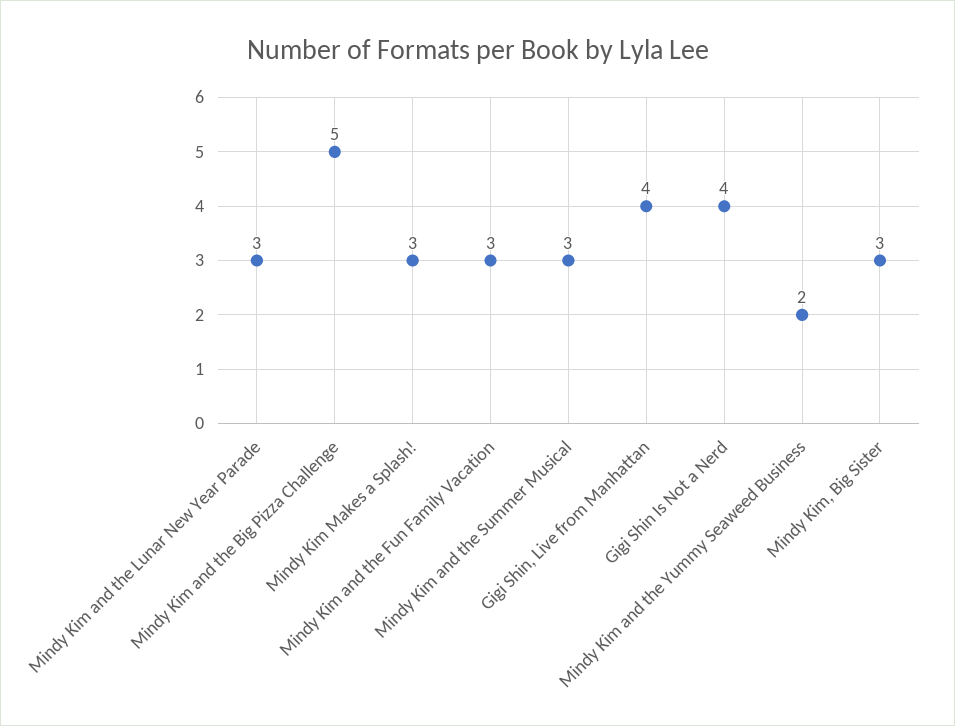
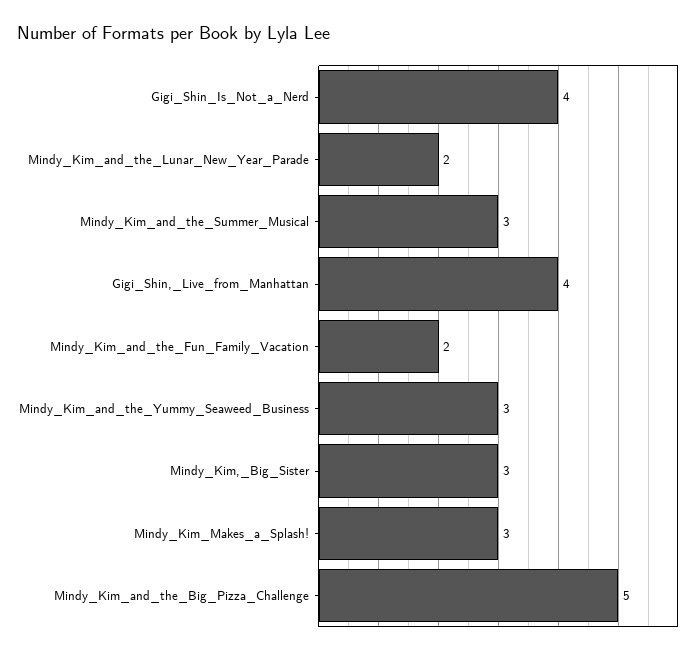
Mindy Kim and the Lunar New Year Parade: 3 -> 2
Mindy Kim and the Fun Family Vacation: 3 -> 2
Mindy Kim and the Yummy Seaweed Business: 2 -> 3

